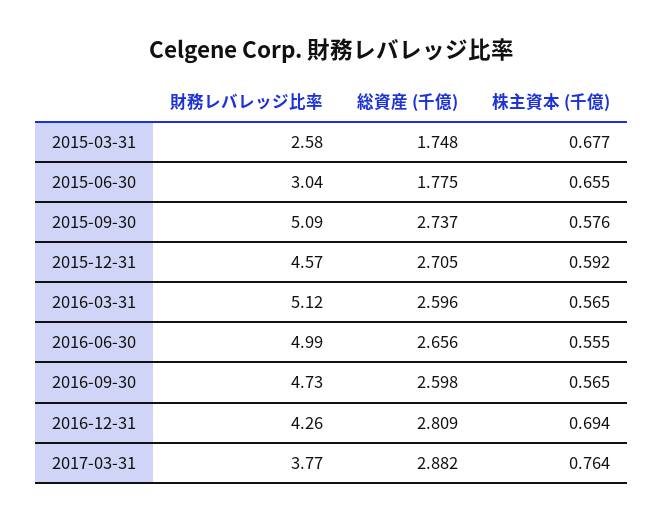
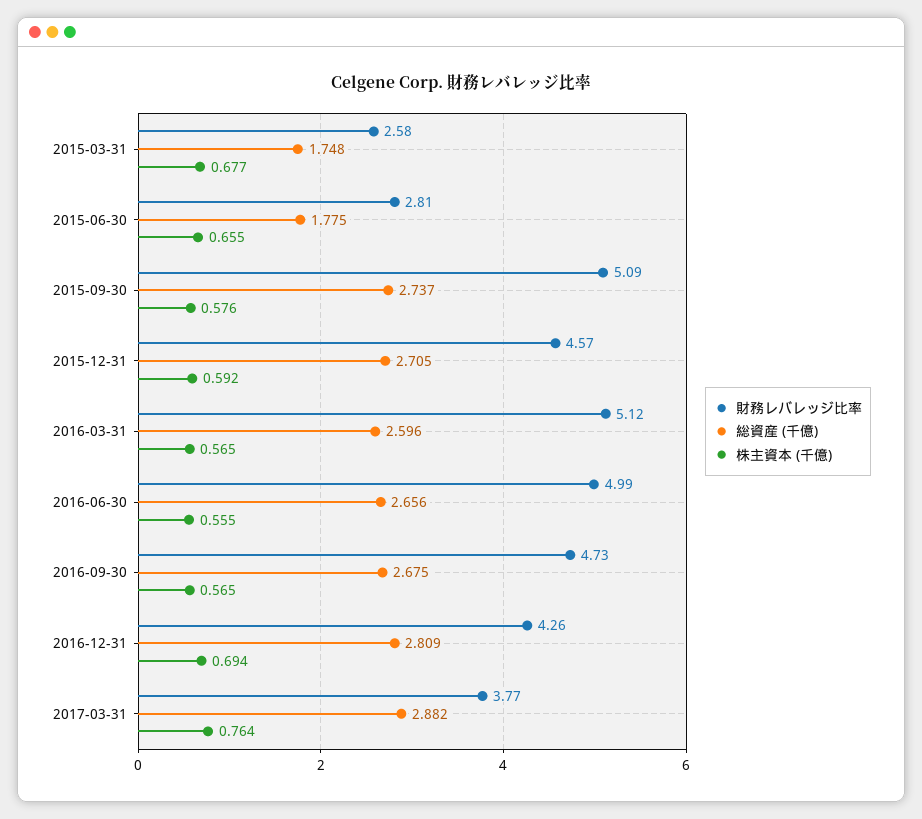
財務レバレッジ比率, 2015-06-30: 3.04 -> 2.81
総資産 (千億), 2016-09-30: 2.598 -> 2.675

